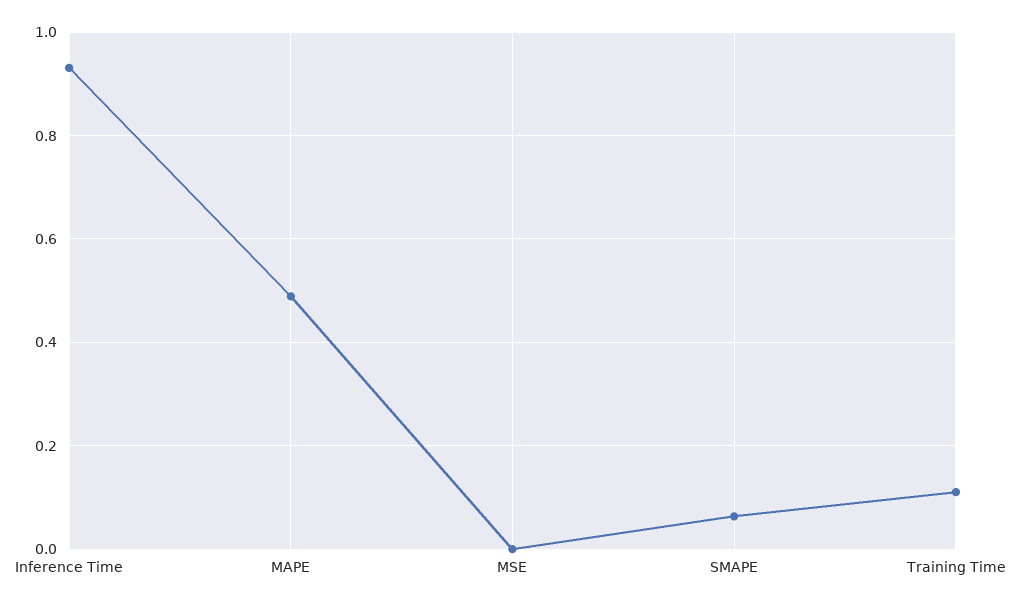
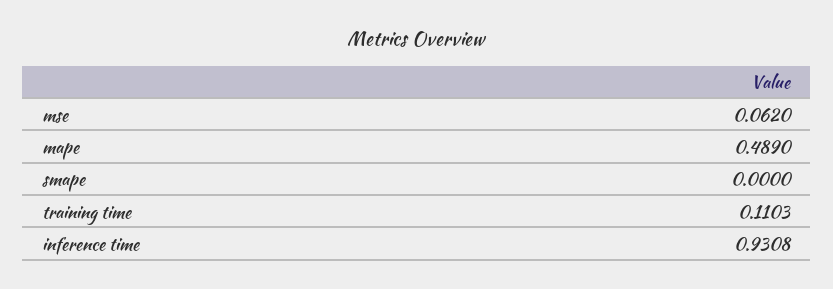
MSE: 0 -> 0.062
SMAPE: 0.06 -> 0

